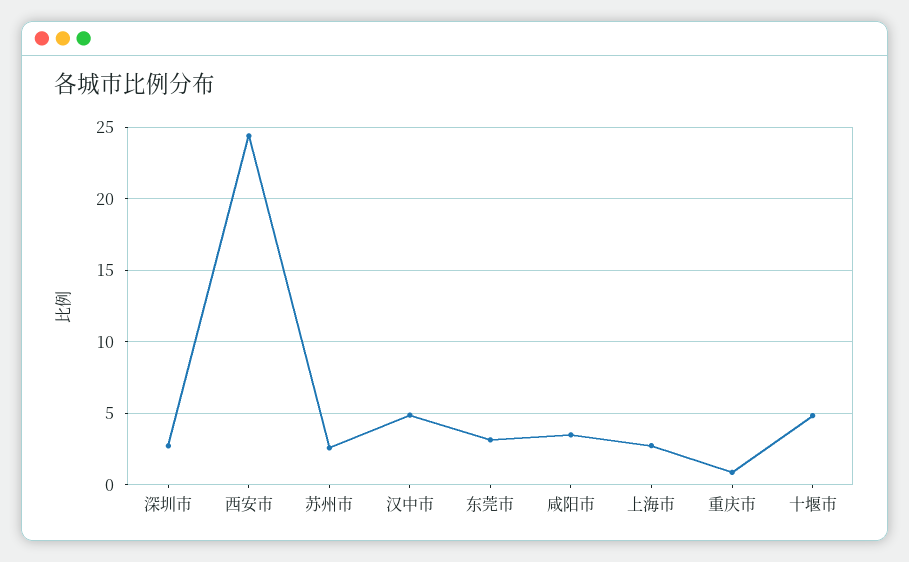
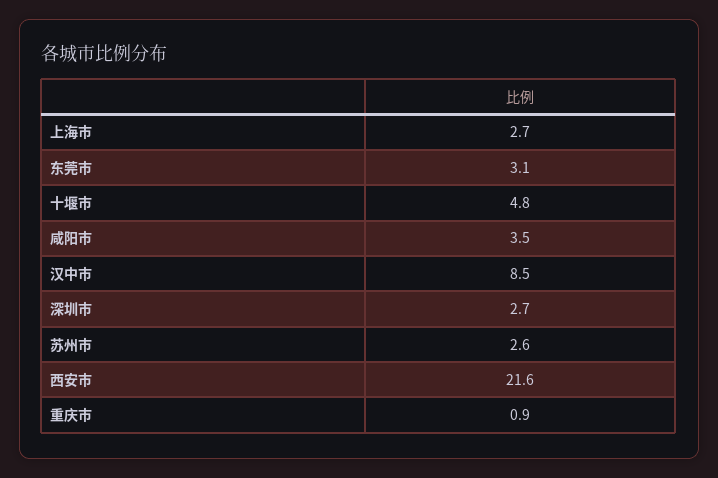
西安市: 24.5 -> 21.6
汉中市: 5 -> 8.5

